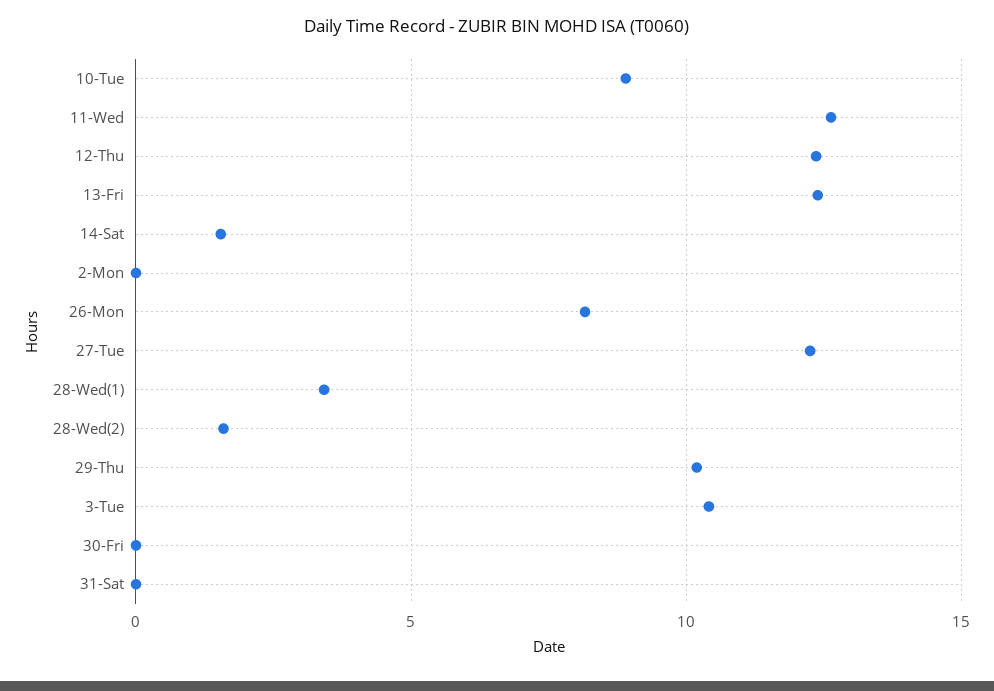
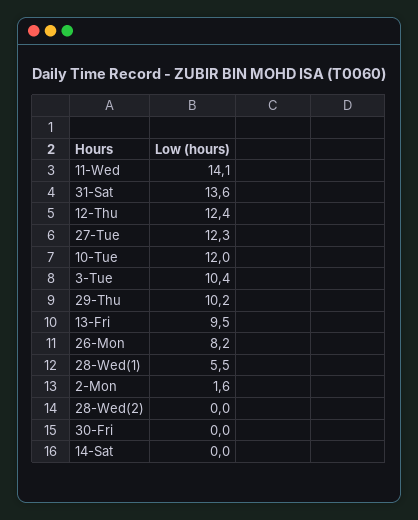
10-Tue: 9 -> 12
11-Wed: 12.5 -> 14.1
13-Fri: 12.5 -> 9.5
14-Sat: 1.5 -> 0
2-Mon: 0 -> 1.6
28-Wed(1): 3.5 -> 5.5
28-Wed(2): 1.5 -> 0
31-Sat: 0 -> 13.6

